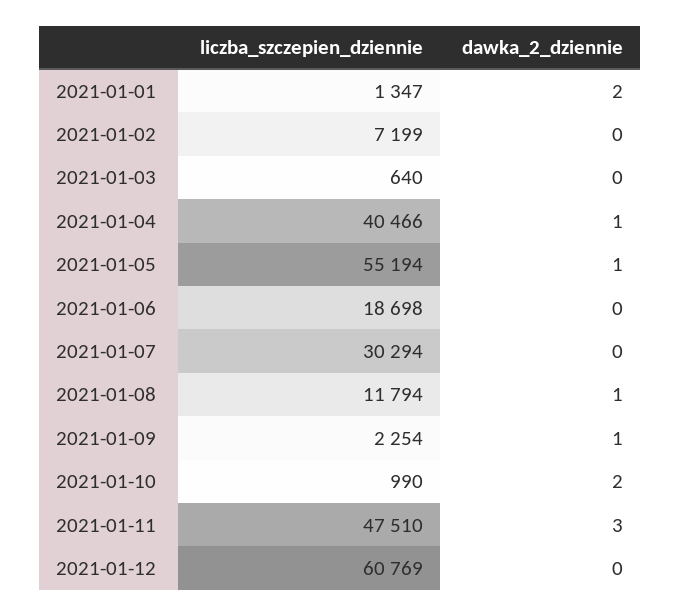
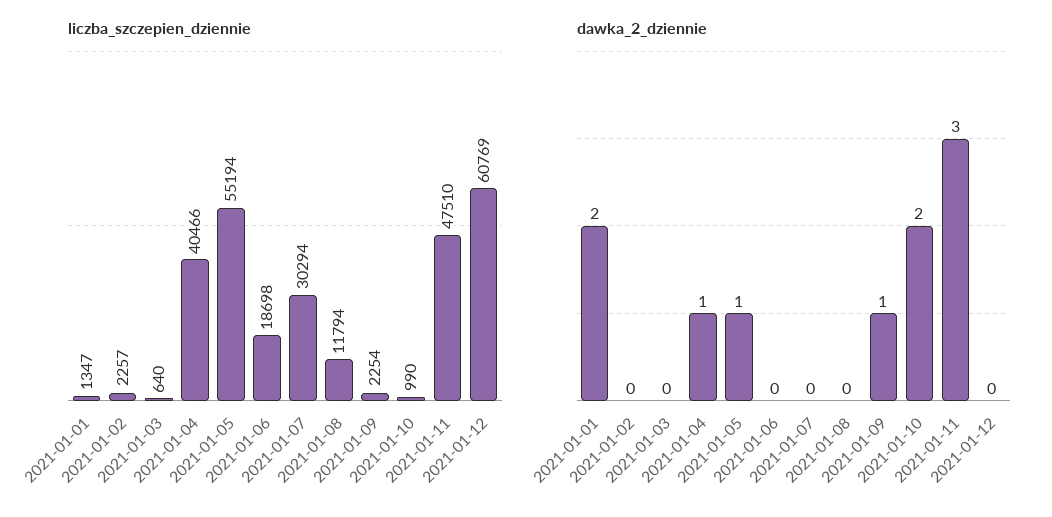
liczba_szczepien_dziennie, 2021-01-02: 7199 -> 2257
dawka_2_dziennie, 2021-01-08: 1 -> 0

